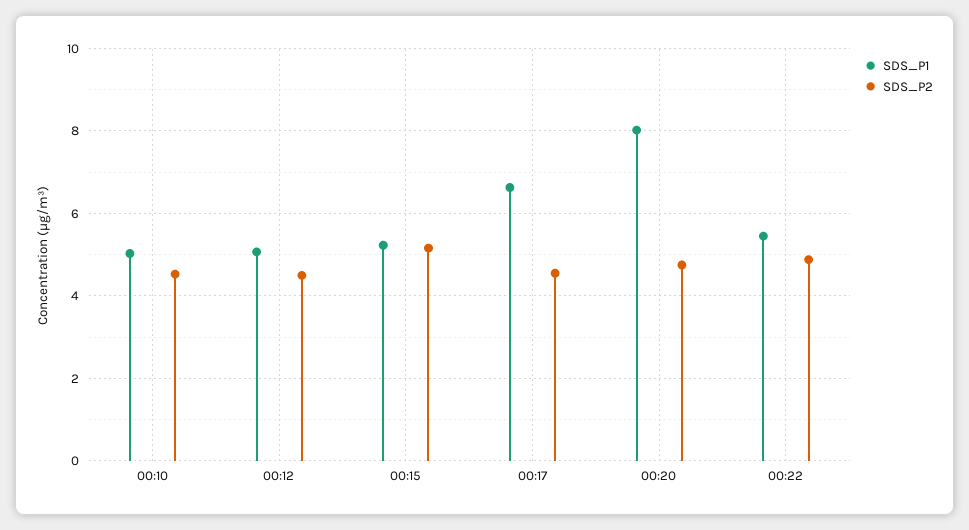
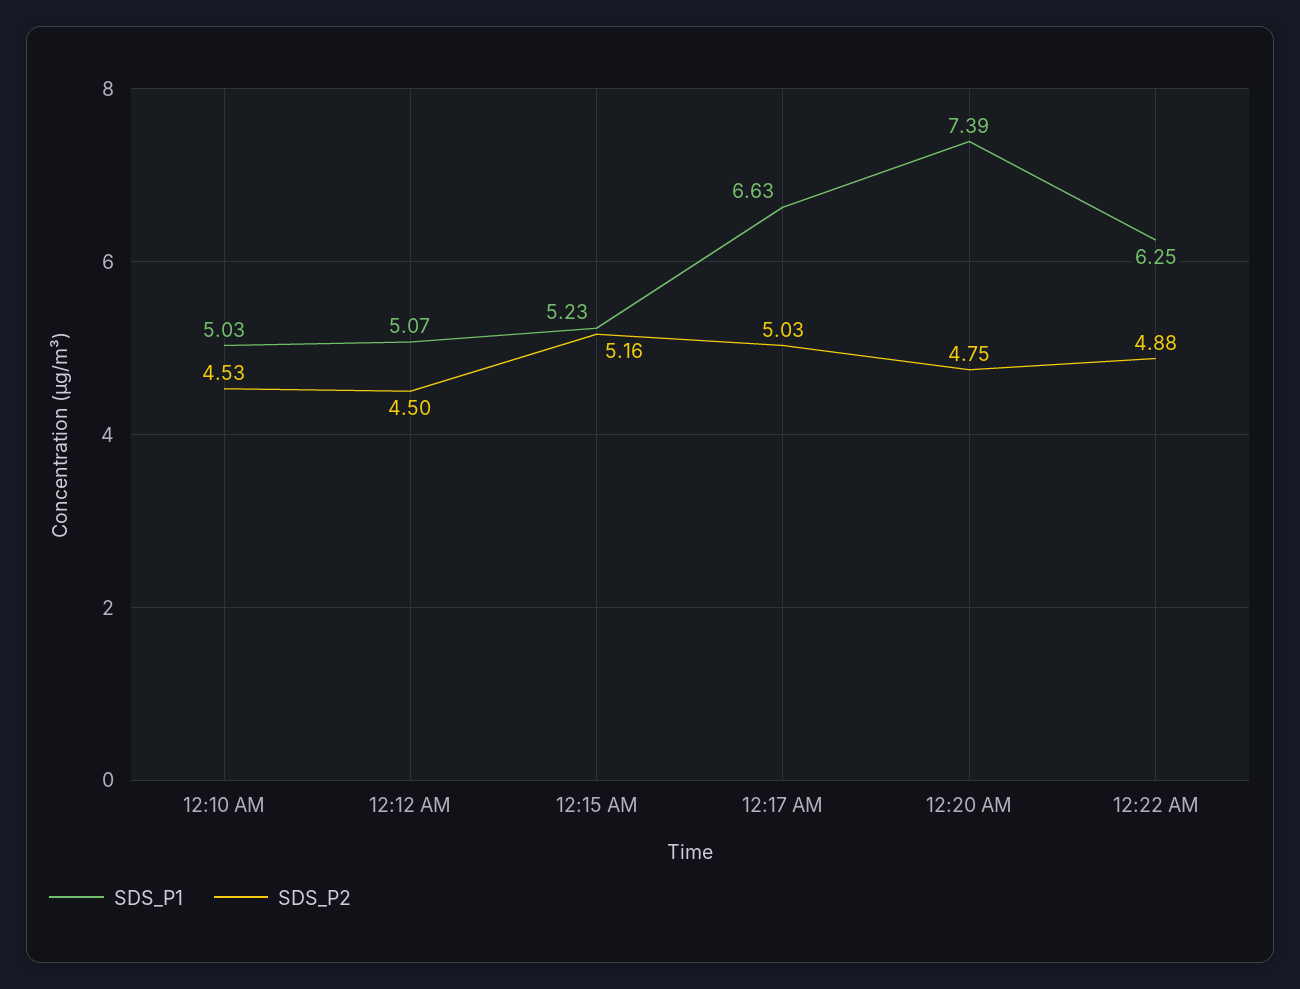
SDS_P2, 00:17: 4.6 -> 5.03
SDS_P1, 00:20: 8 -> 7.39
SDS_P1, 00:22: 5.4 -> 6.25

